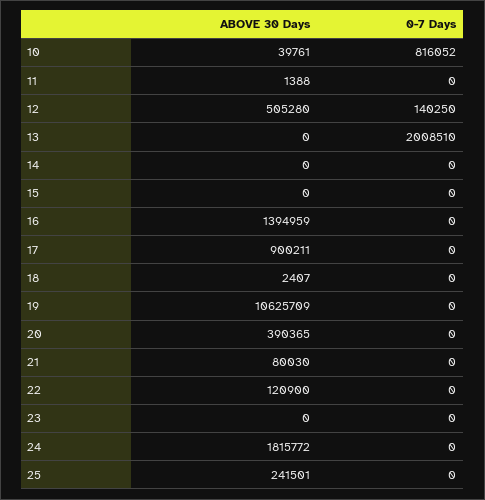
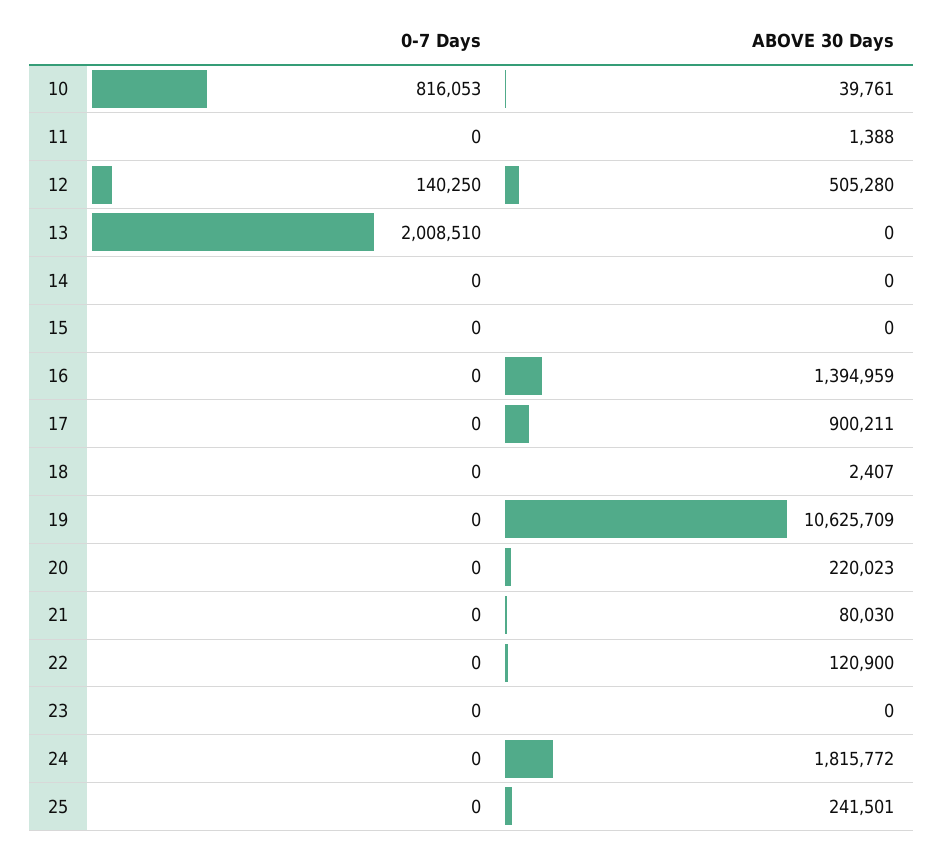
0-7 Days, 10: 816052 -> 816053
ABOVE 30 Days, 20: 390365 -> 220023

